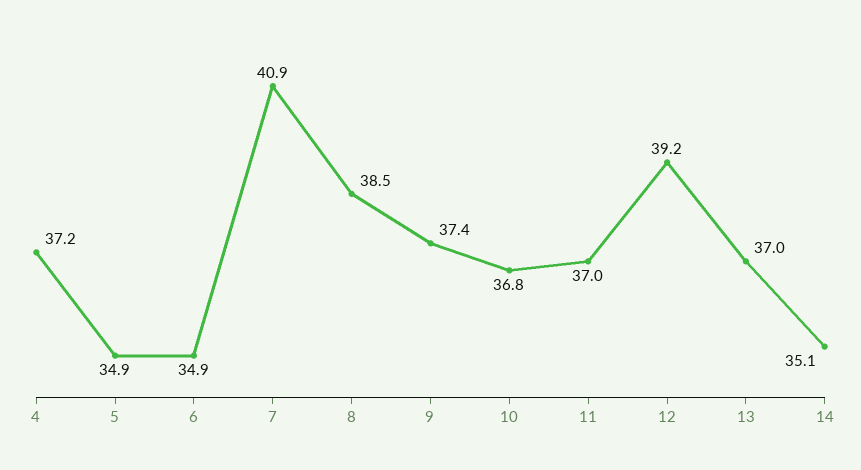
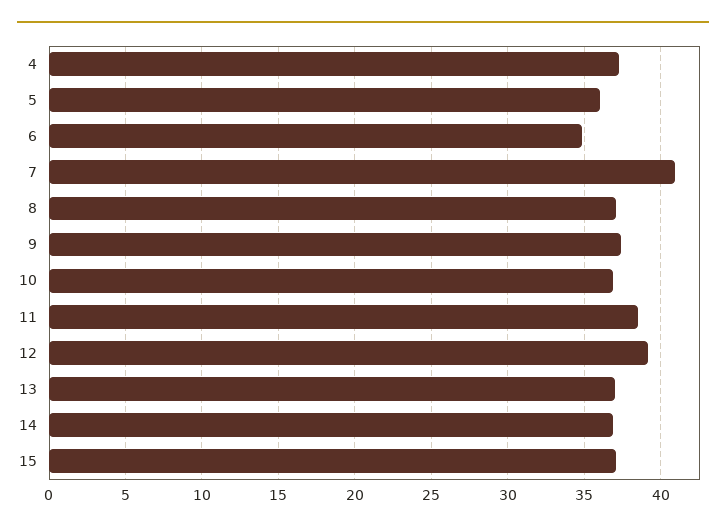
5: 34.9 -> 36
8: 38.5 -> 37
11: 37 -> 38.5
14: 35.1 -> 37
15: none -> 37

